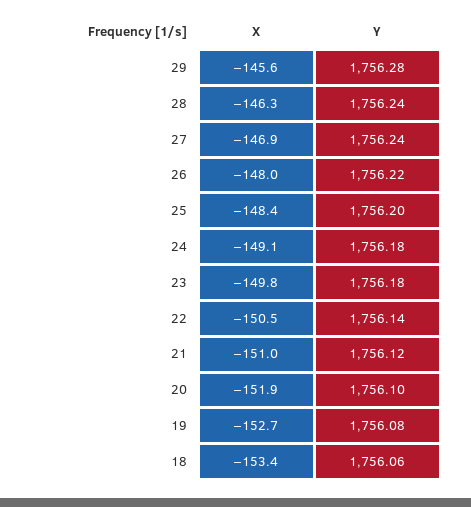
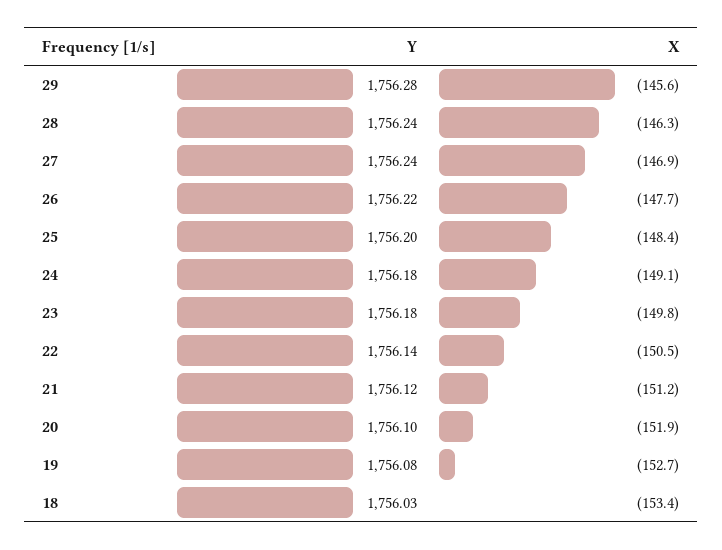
X, 26: -148 -> -147.7
X, 21: -151 -> -151.2
Y, 18: 1756.06 -> 1756.03

